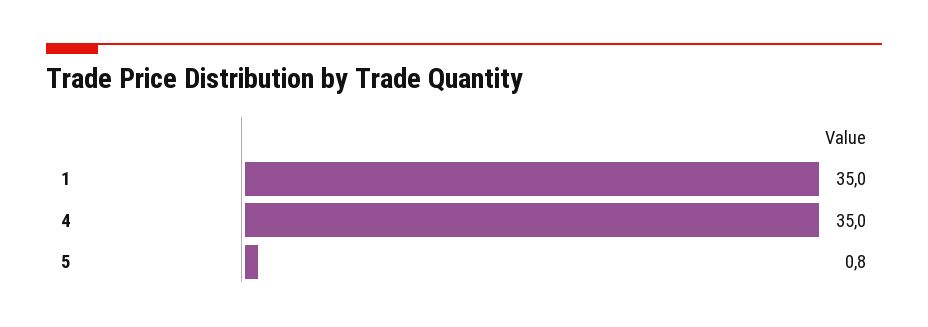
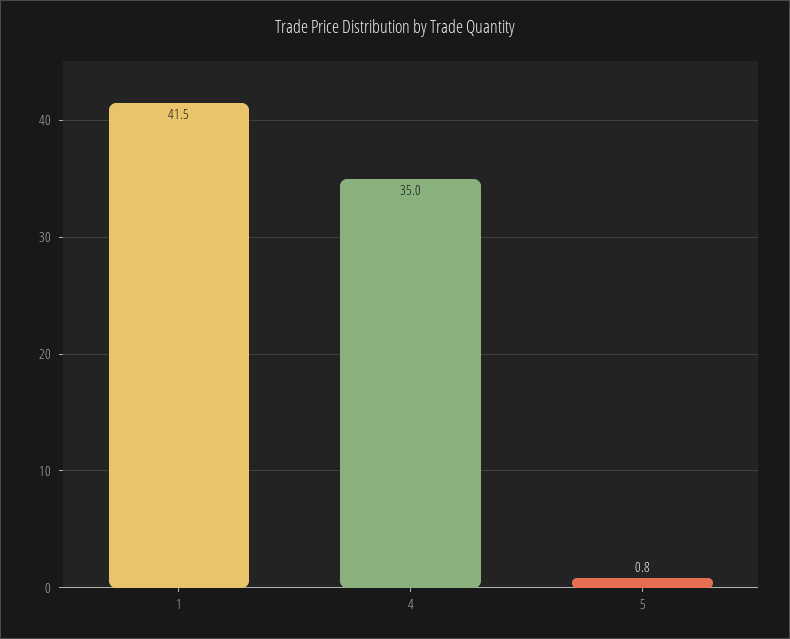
1: 35 -> 41.5

